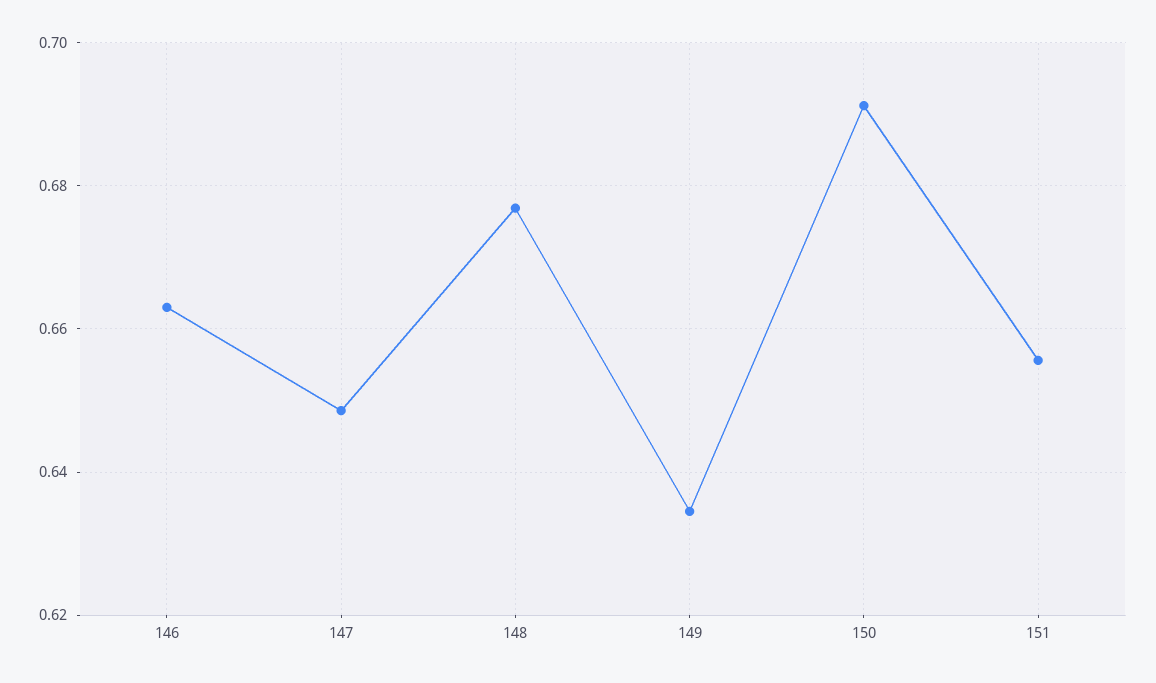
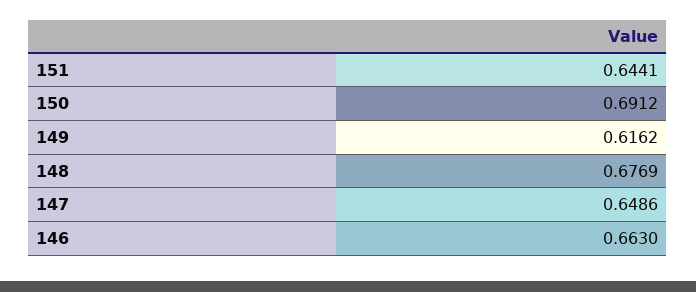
149: 0.634 -> 0.6162
151: 0.656 -> 0.6441

